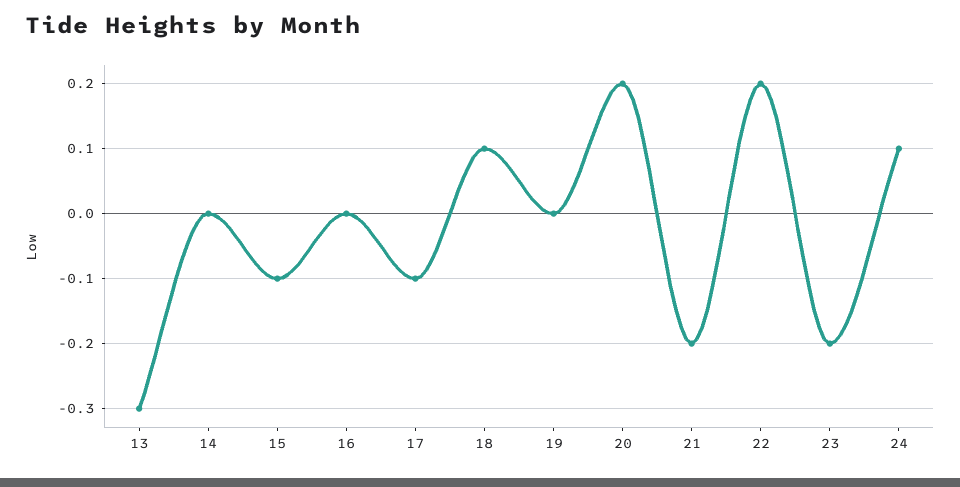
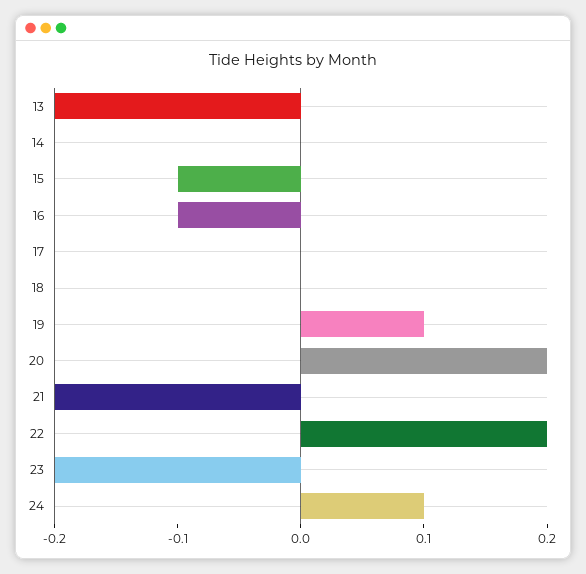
13: -0.3 -> -0.2
16: 0 -> -0.1
17: -0.1 -> 0
18: 0.1 -> 0
19: 0 -> 0.1

